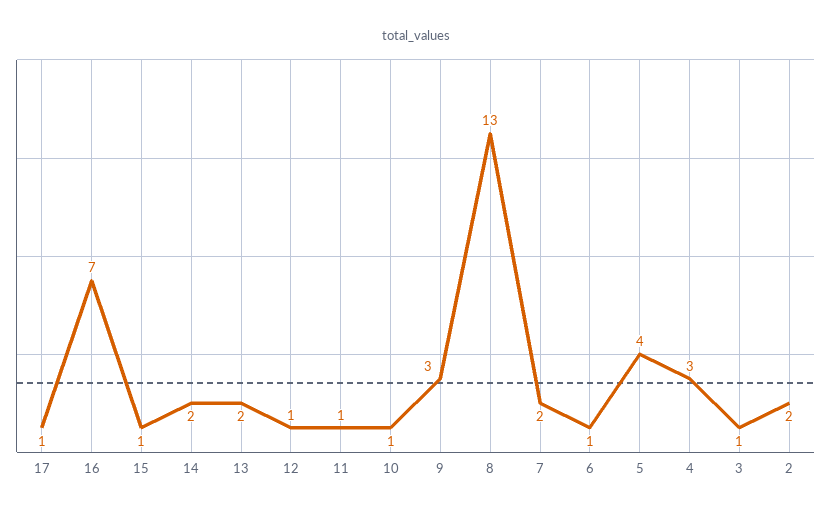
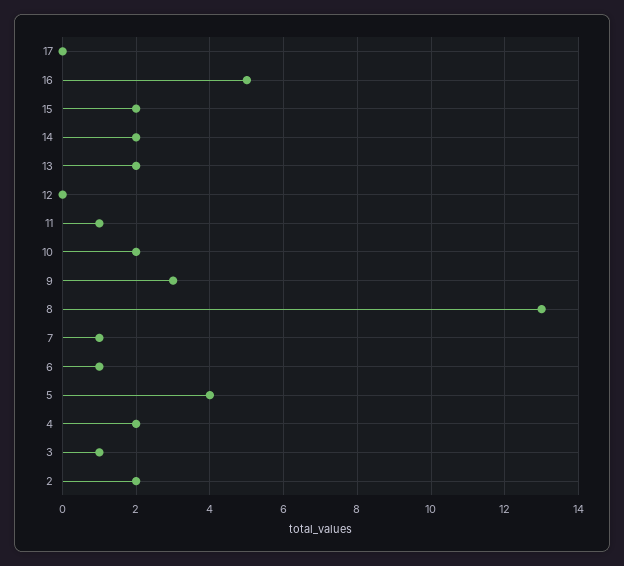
17: 1 -> 0
16: 7 -> 5
15: 1 -> 2
12: 1 -> 0
10: 1 -> 2
7: 2 -> 1
4: 3 -> 2

